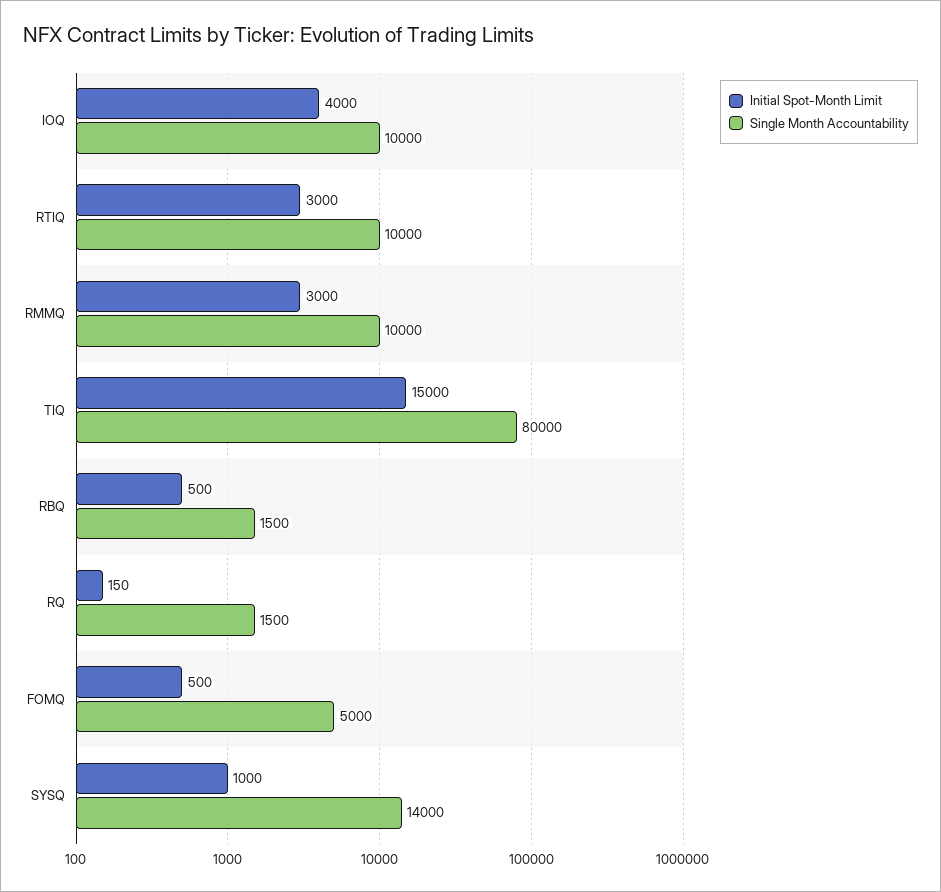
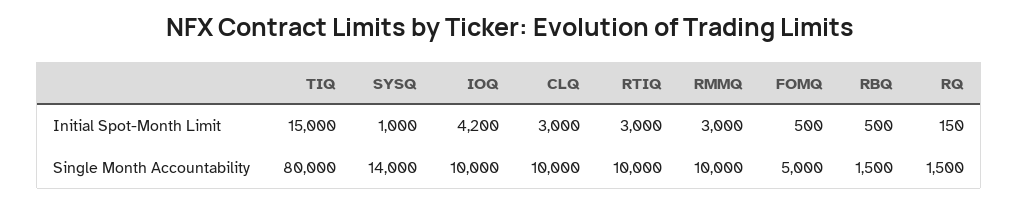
Initial Spot-Month Limit, IOQ: 4000 -> 4200
Initial Spot-Month Limit, CLQ: none -> 3000
Single Month Accountability, CLQ: none -> 10000

